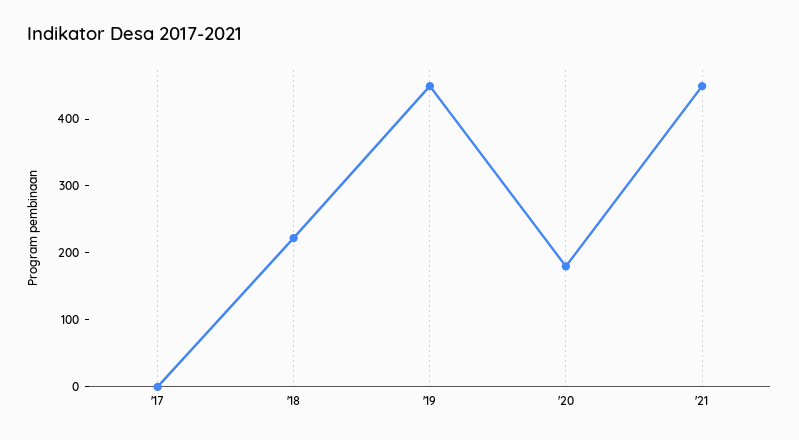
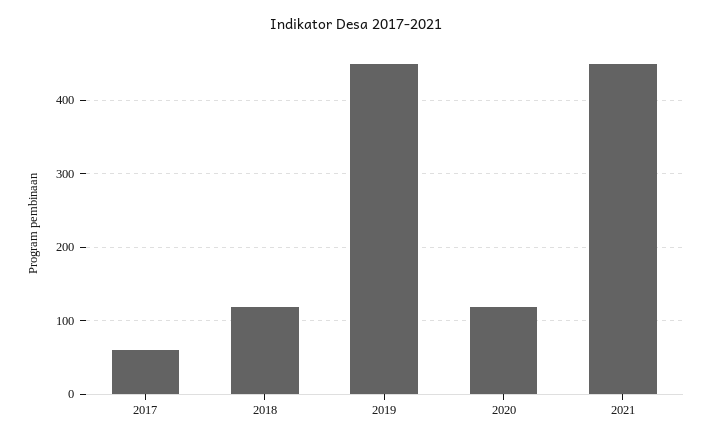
'17: 0 -> 60
'18: 220 -> 120
'20: 180 -> 120

